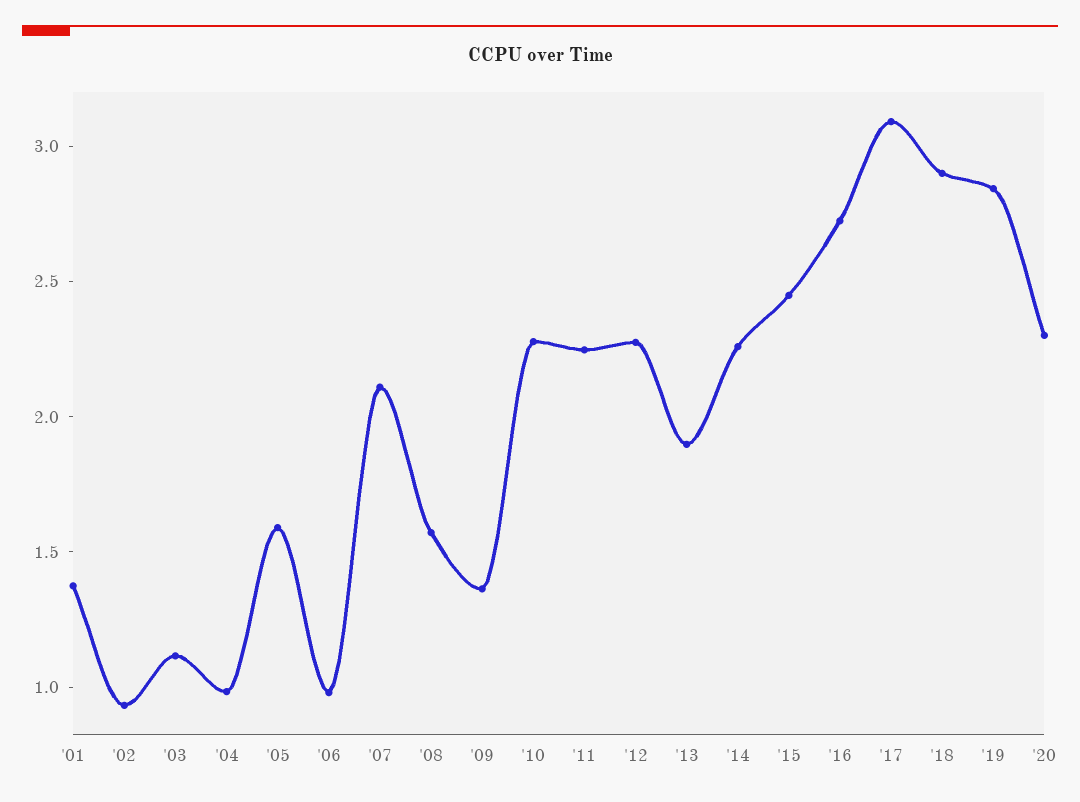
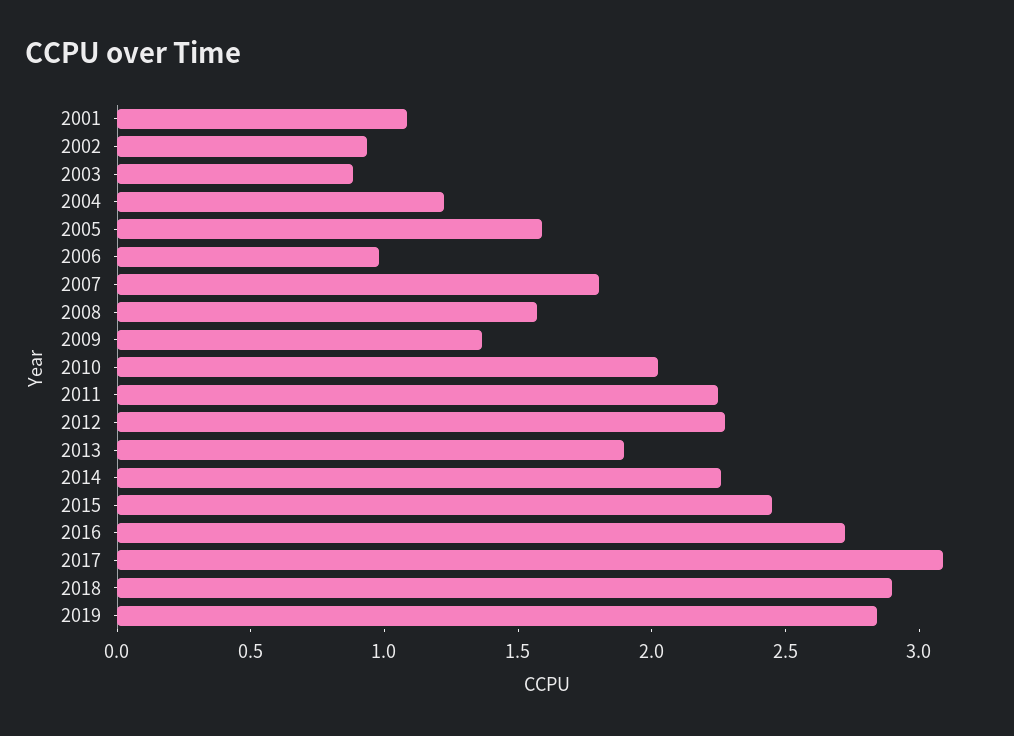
'01: 1.4 -> 1.1
'03: 1.1 -> 0.9
'04: 1 -> 1.2
'07: 2.1 -> 1.8
'10: 2.3 -> 2
'20: 2.3 -> none

